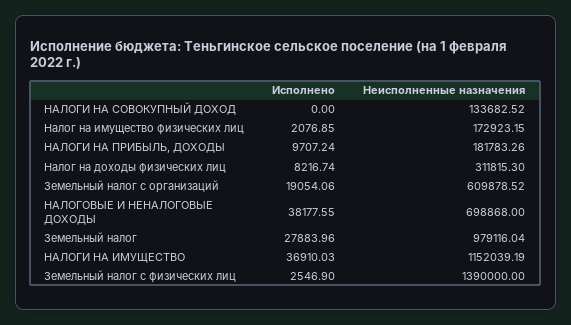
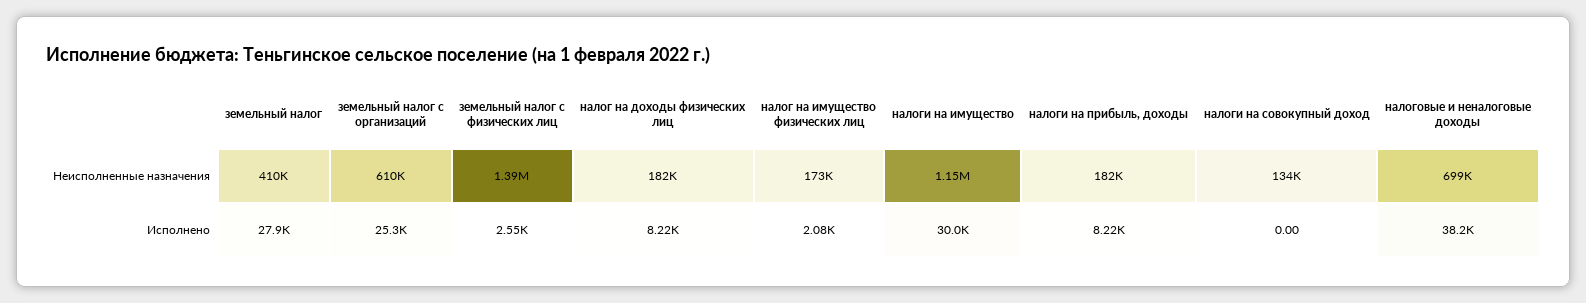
Исполнено, НАЛОГИ НА ПРИБЫЛЬ, ДОХОДЫ: 9707.24 -> 8220
Неисполненные назначения, Налог на доходы физических лиц: 311815.3 -> 182000
Исполнено, Земельный налог с организаций: 19054.06 -> 25300
Неисполненные назначения, Земельный налог: 979116.04 -> 410000
Исполнено, НАЛОГИ НА ИМУЩЕСТВО: 36910.03 -> 30000

